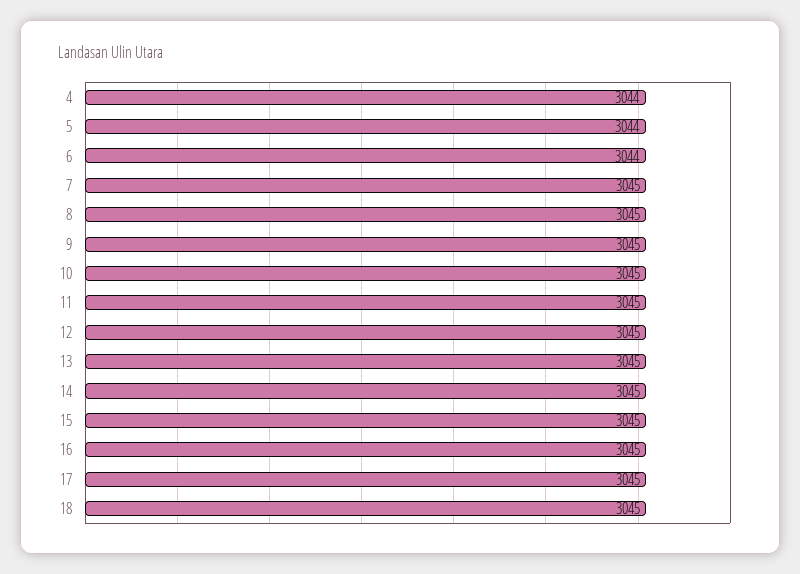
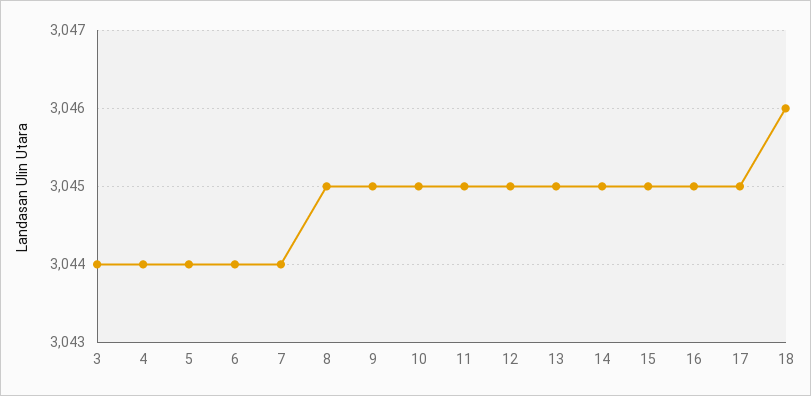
7: 3045 -> 3044
18: 3045 -> 3046
3: none -> 3044

